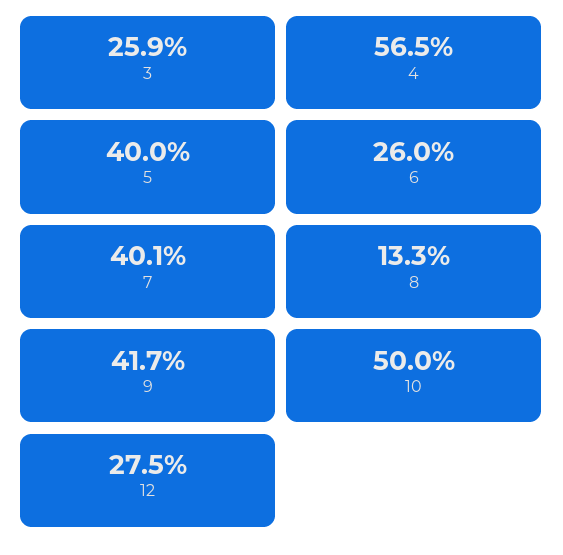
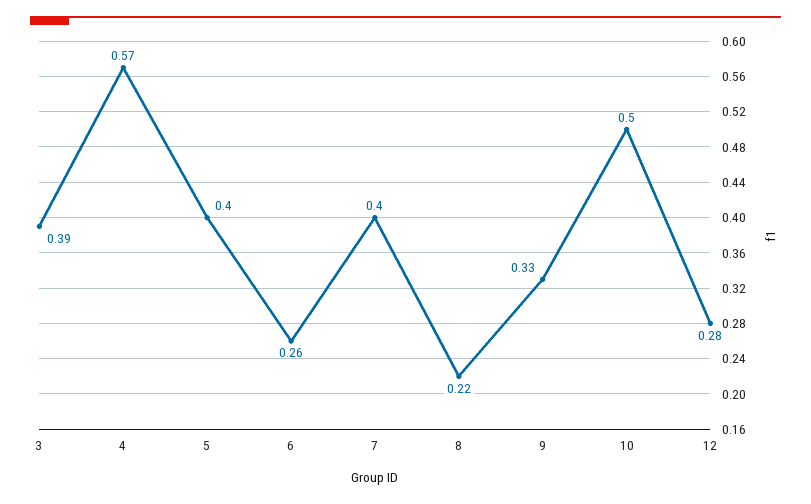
3: 0.259 -> 0.39
8: 0.133 -> 0.22
9: 0.417 -> 0.33

